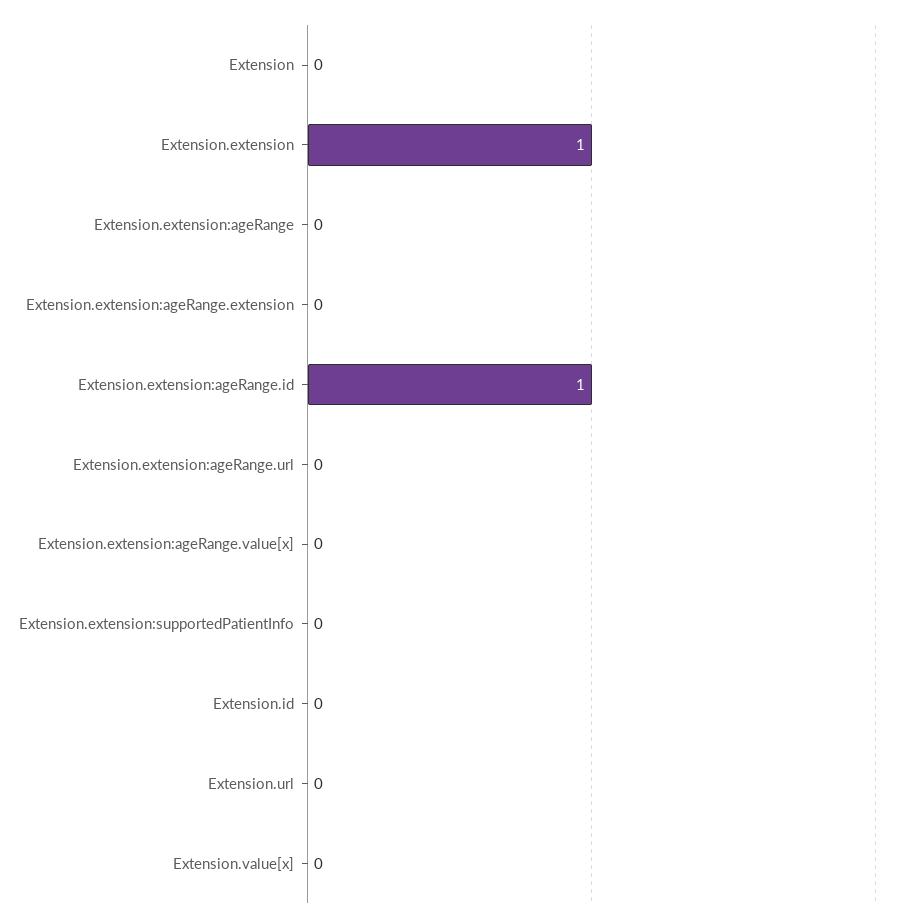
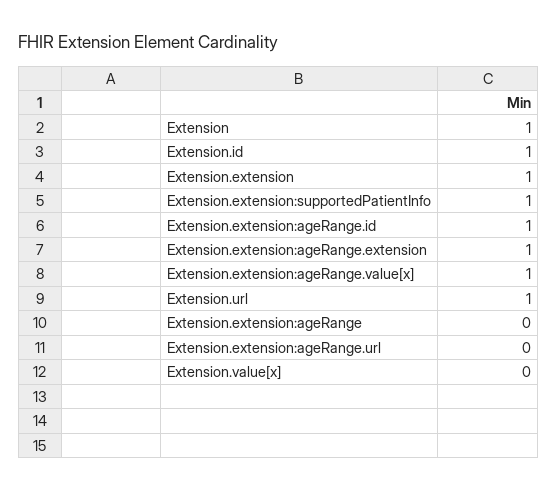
Extension: 0 -> 1
Extension.extension:ageRange.extension: 0 -> 1
Extension.extension:ageRange.value[x]: 0 -> 1
Extension.extension:supportedPatientInfo: 0 -> 1
Extension.id: 0 -> 1
Extension.url: 0 -> 1

